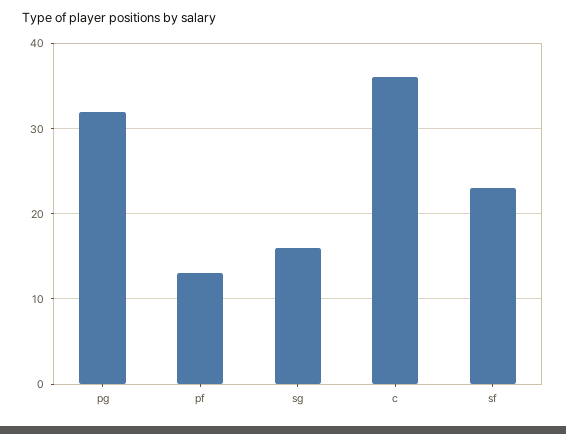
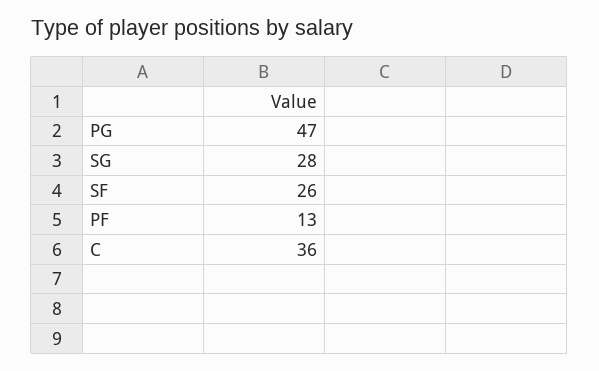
pg: 32 -> 47
sg: 16 -> 28
sf: 23 -> 26

